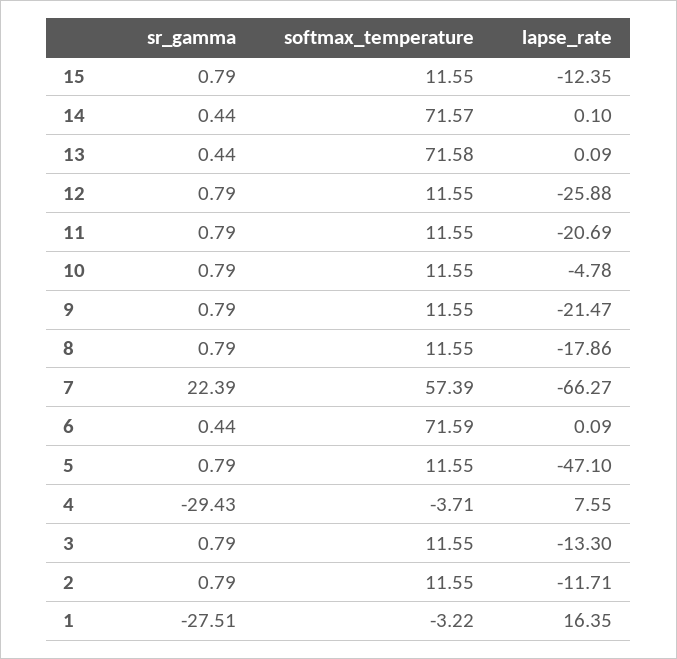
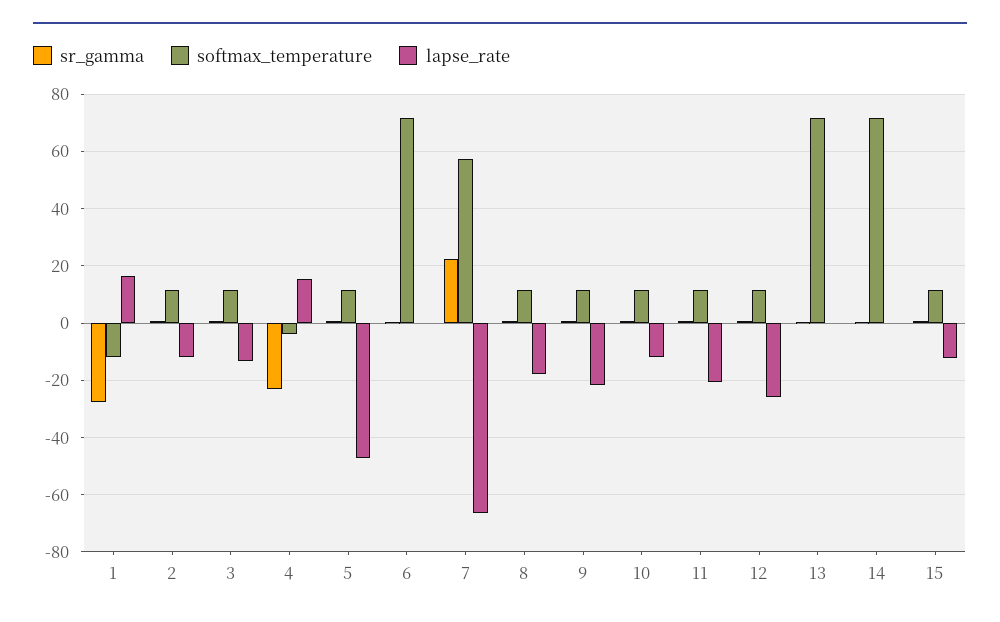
lapse_rate, 10: -4.78 -> -12.5
sr_gamma, 4: -29.43 -> -22.5
lapse_rate, 4: 7.55 -> 15
softmax_temperature, 1: -3.22 -> -12.5

